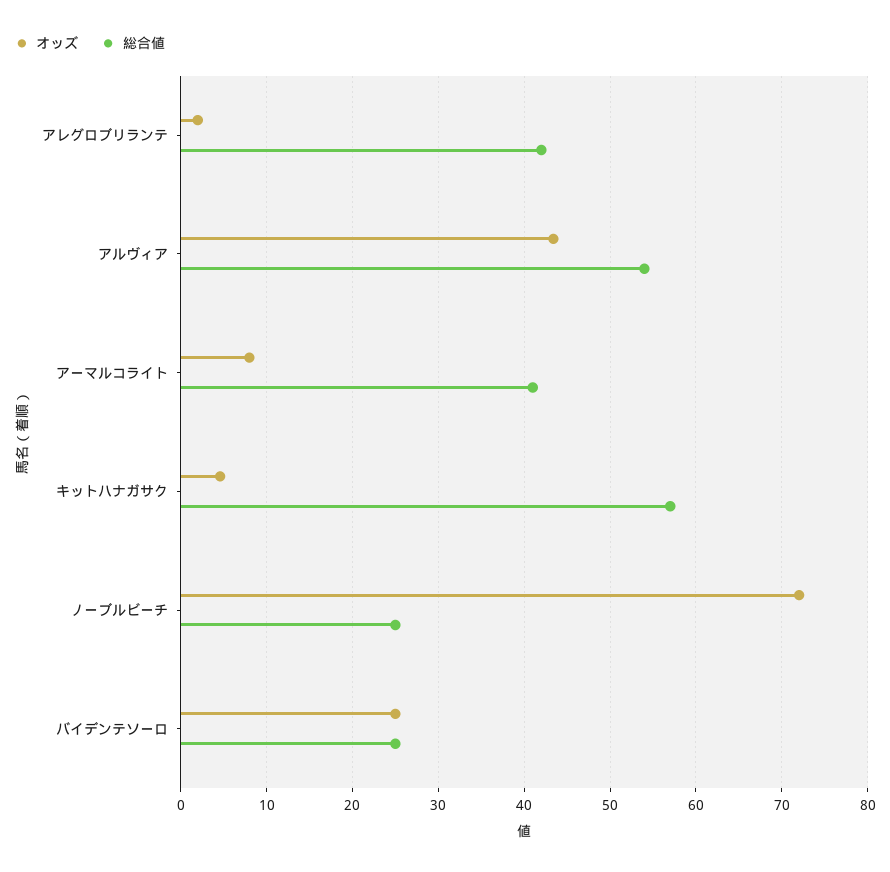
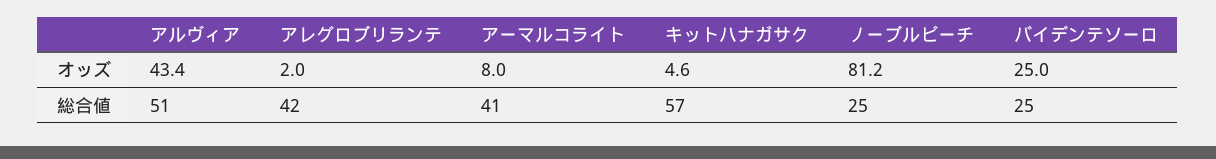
総合値, アルヴィア: 54 -> 51
オッズ, ノーブルビーチ: 72 -> 81.2

